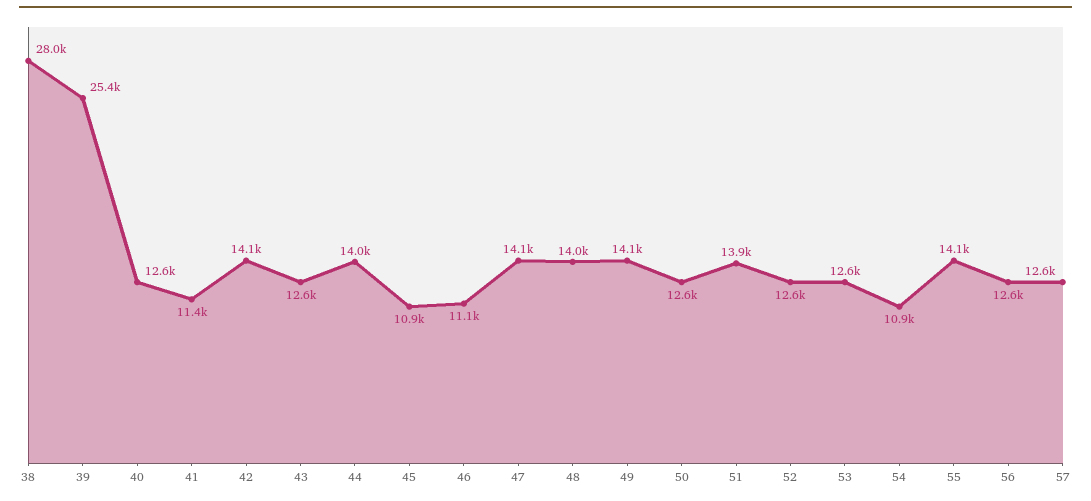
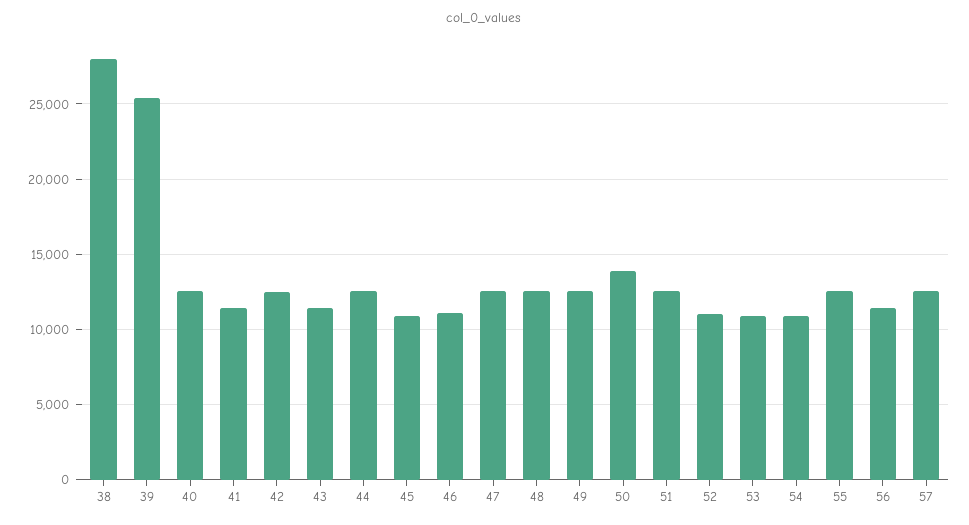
42: 14100 -> 12500
43: 12600 -> 11500
44: 14000 -> 12500
47: 14100 -> 12500
48: 14000 -> 12500
49: 14100 -> 12500
50: 12600 -> 14000
51: 13900 -> 12500
52: 12600 -> 11000
53: 12600 -> 11000
55: 14100 -> 12500
56: 12600 -> 11500

